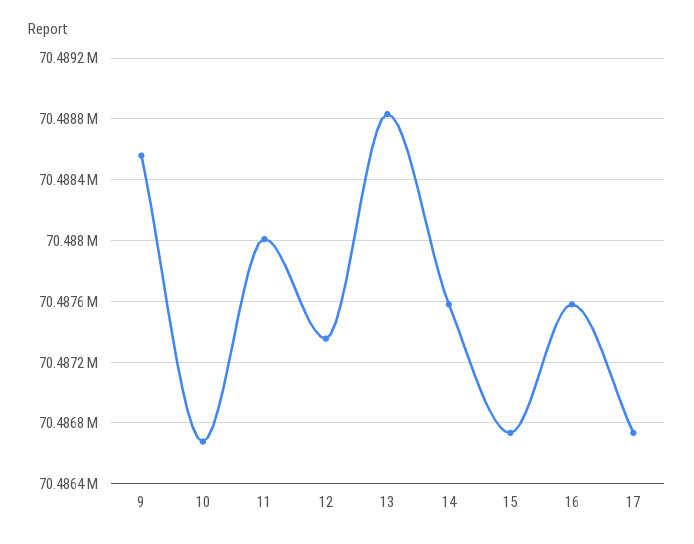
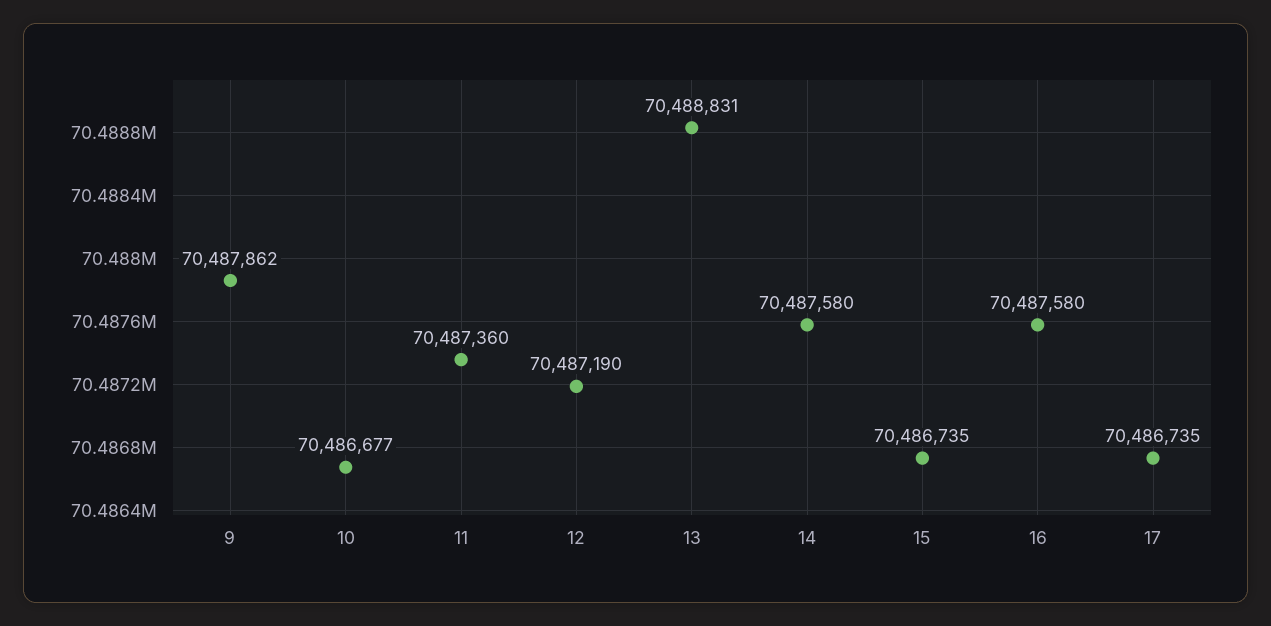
9: 70488550 -> 70487862
11: 70488000 -> 70487360
12: 70487350 -> 70487190

